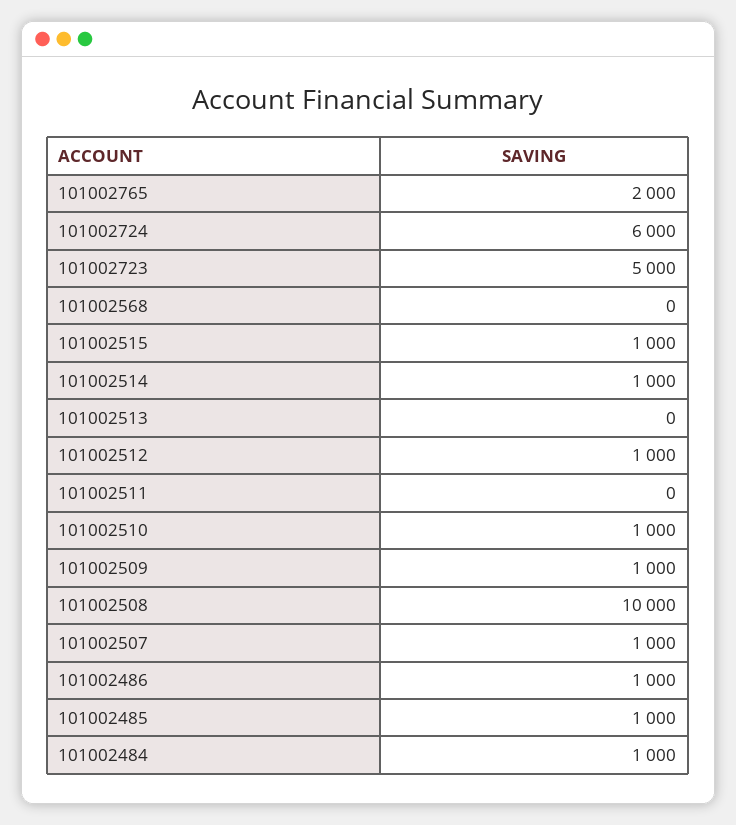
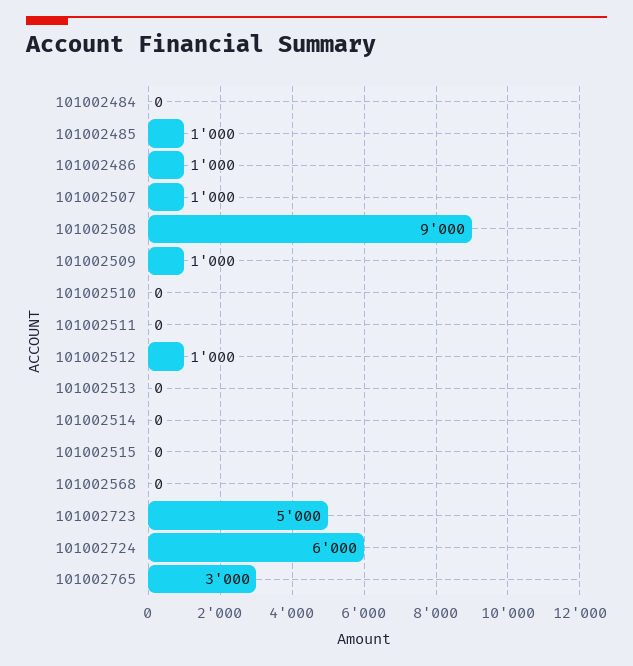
101002765: 2000 -> 3000
101002515: 1000 -> 0
101002514: 1000 -> 0
101002510: 1000 -> 0
101002508: 10000 -> 9000
101002484: 1000 -> 0

